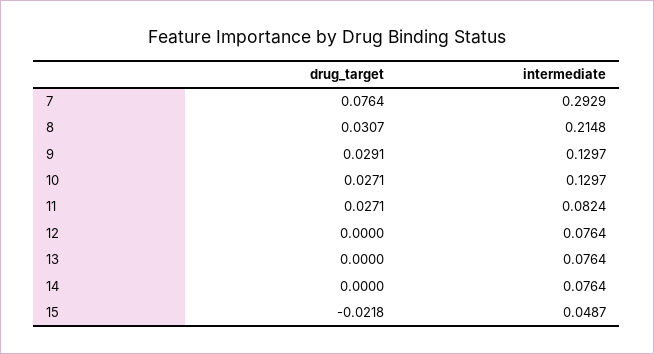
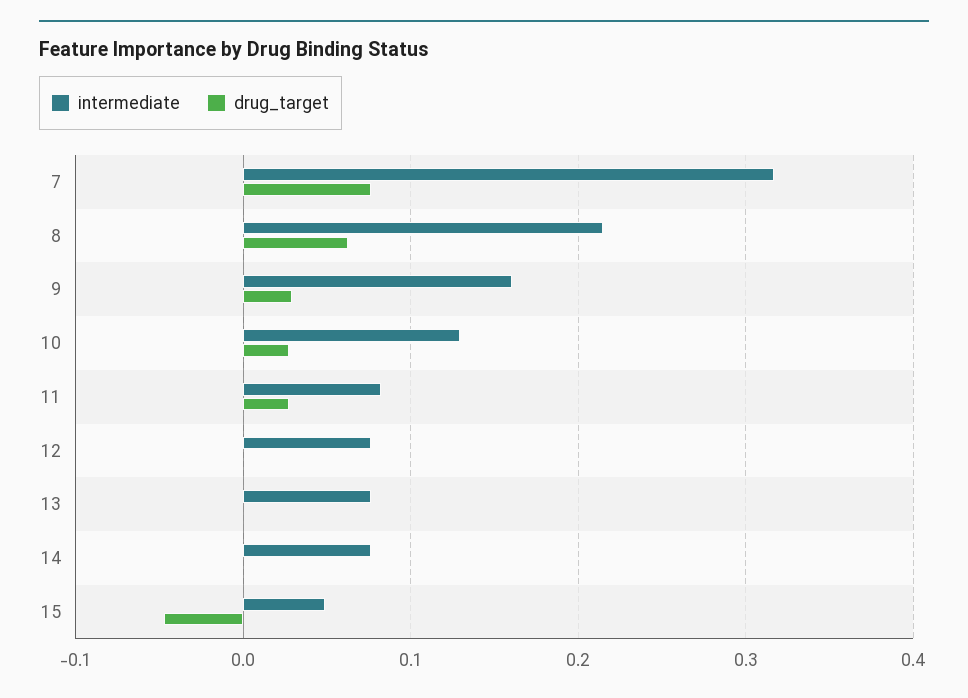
intermediate, 7: 0.2929 -> 0.32
drug_target, 8: 0.0307 -> 0.06
intermediate, 9: 0.1297 -> 0.16
drug_target, 15: -0.0218 -> -0.05

